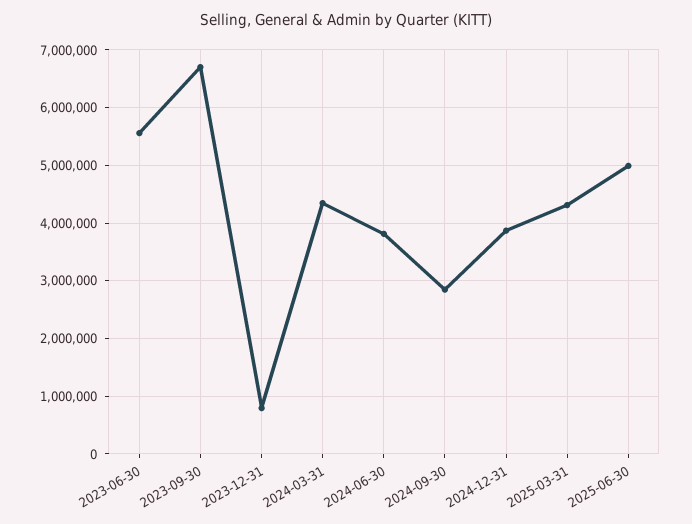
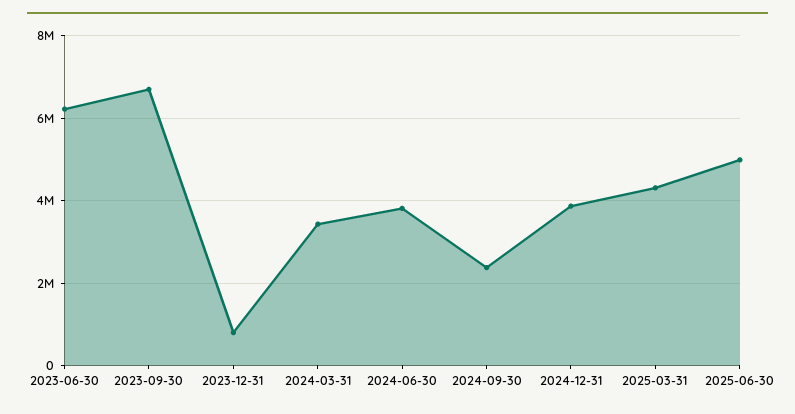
2023-06-30: 5600000 -> 6200000
2024-03-31: 4400000 -> 3400000
2024-09-30: 2800000 -> 2400000

